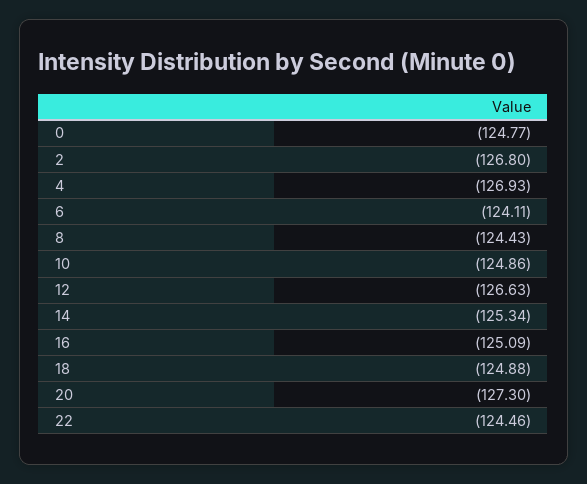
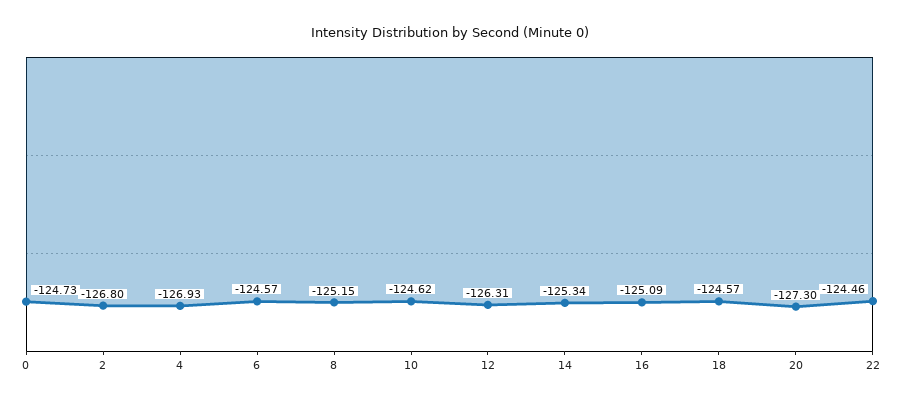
0: -124.77 -> -124.73
6: -124.11 -> -124.57
8: -124.43 -> -125.15
10: -124.86 -> -124.62
12: -126.63 -> -126.31
18: -124.88 -> -124.57

